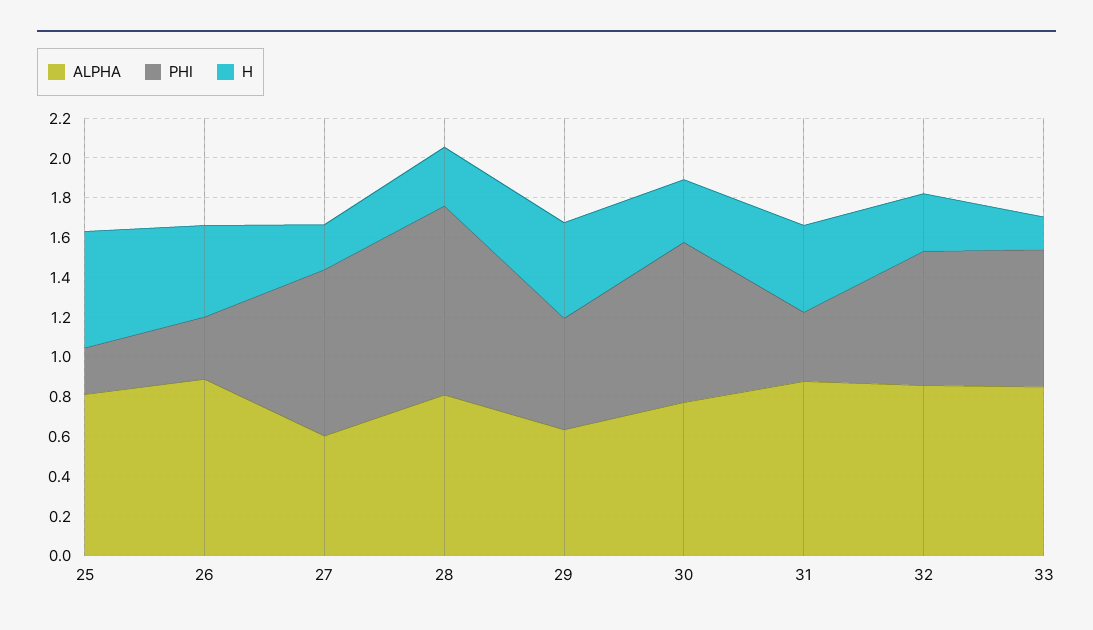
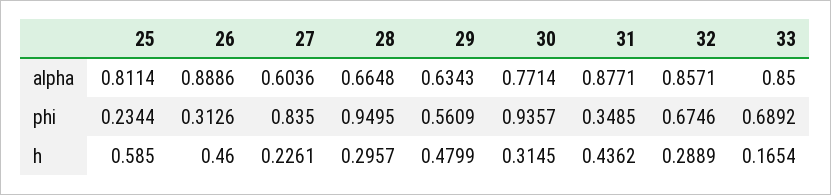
ALPHA, 28: 0.8 -> 0.6648
PHI, 30: 0.8 -> 0.9357

